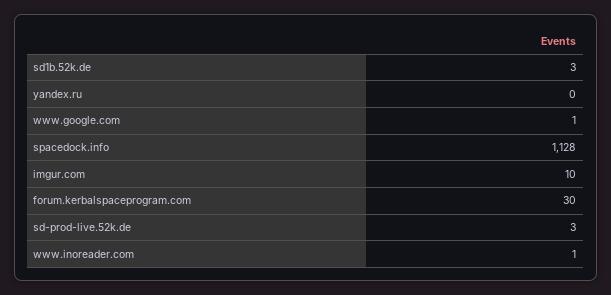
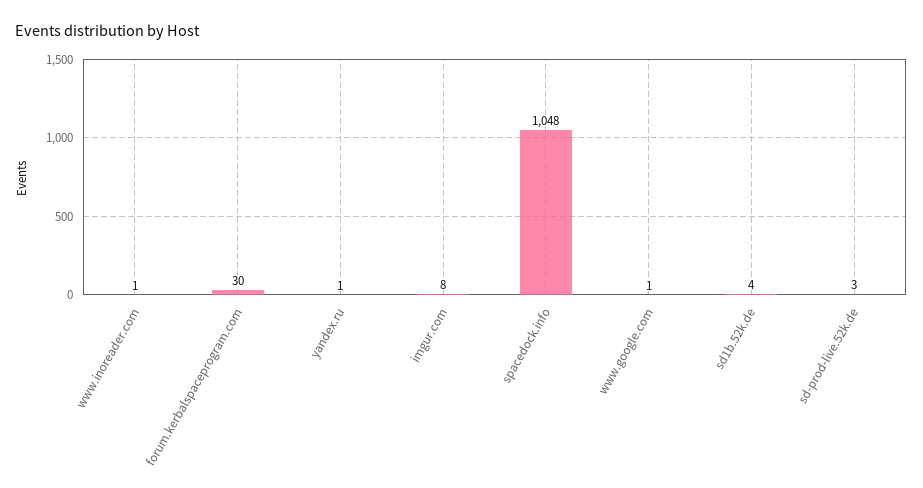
sd1b.52k.de: 3 -> 4
yandex.ru: 0 -> 1
spacedock.info: 1128 -> 1048
imgur.com: 10 -> 8

